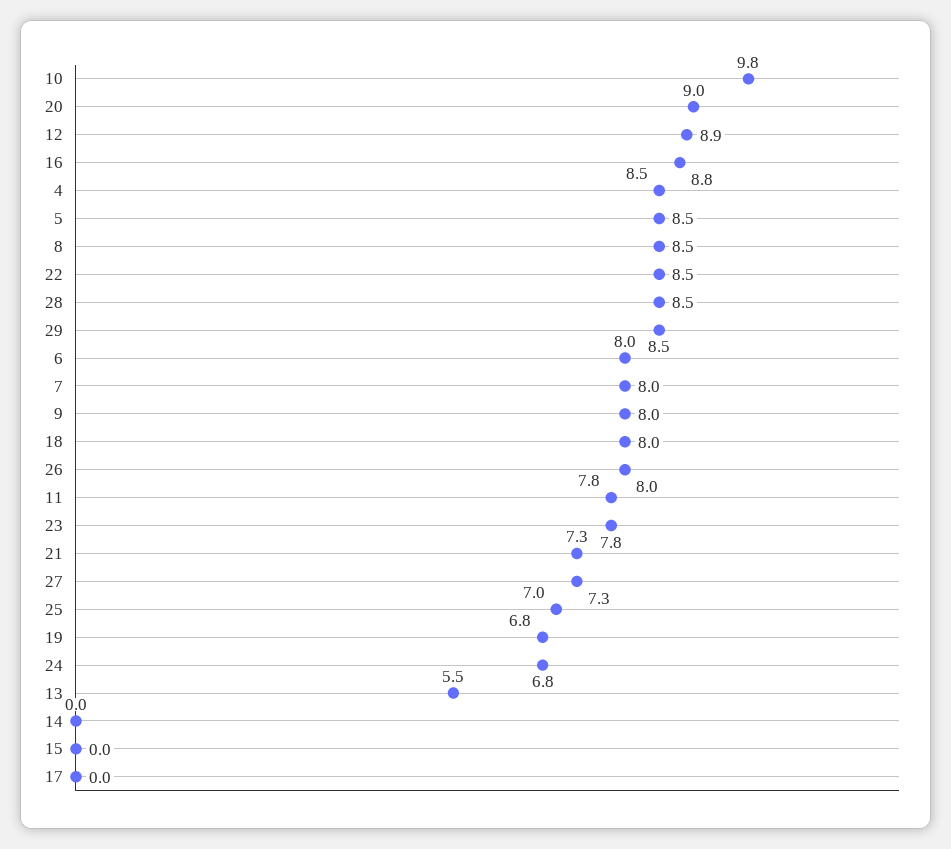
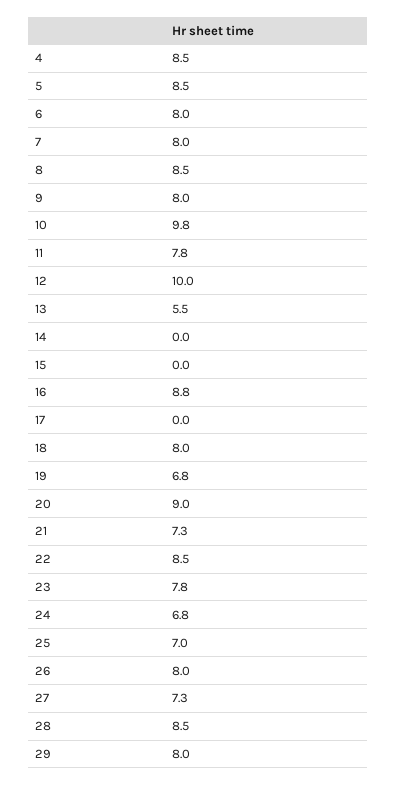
12: 8.9 -> 10
29: 8.5 -> 8

